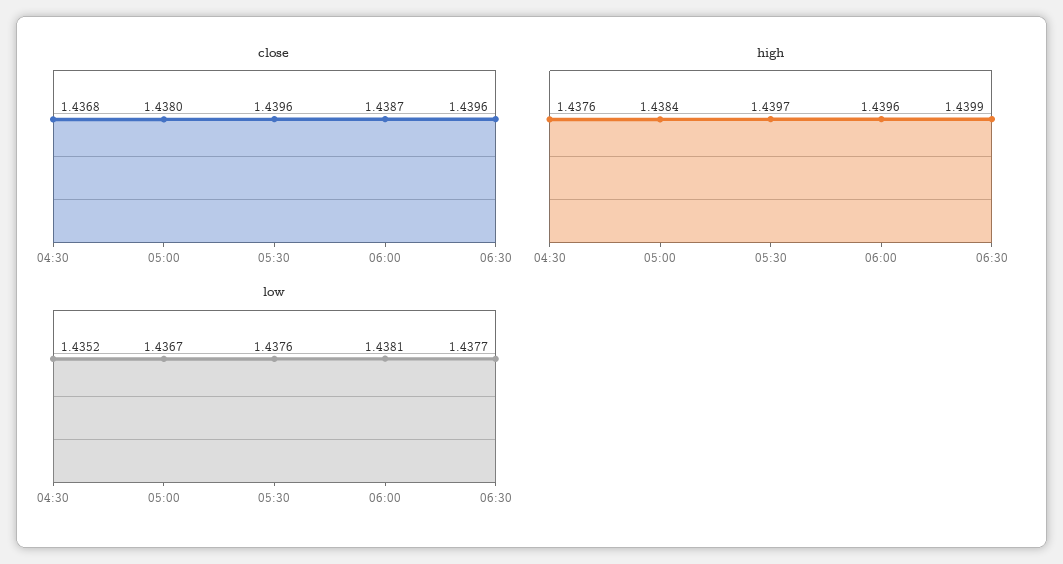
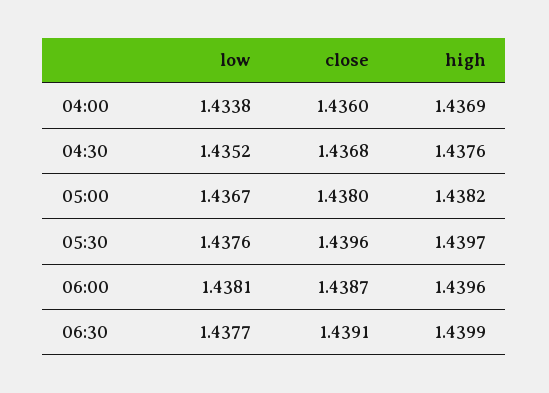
close, 06:30: 1.4396 -> 1.4391
high, 05:00: 1.4384 -> 1.4382
low, 04:00: none -> 1.4338
close, 04:00: none -> 1.436
high, 04:00: none -> 1.4369

